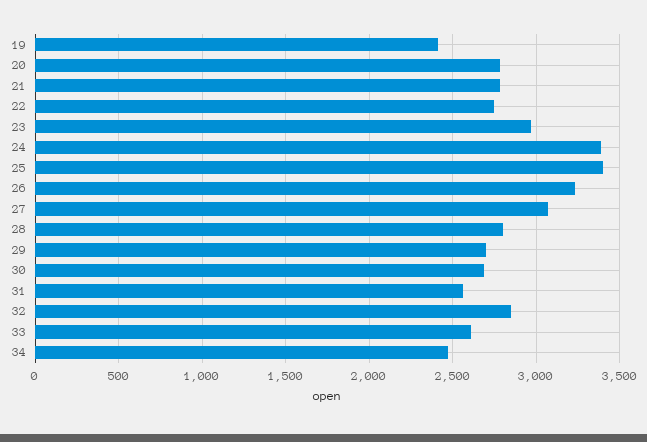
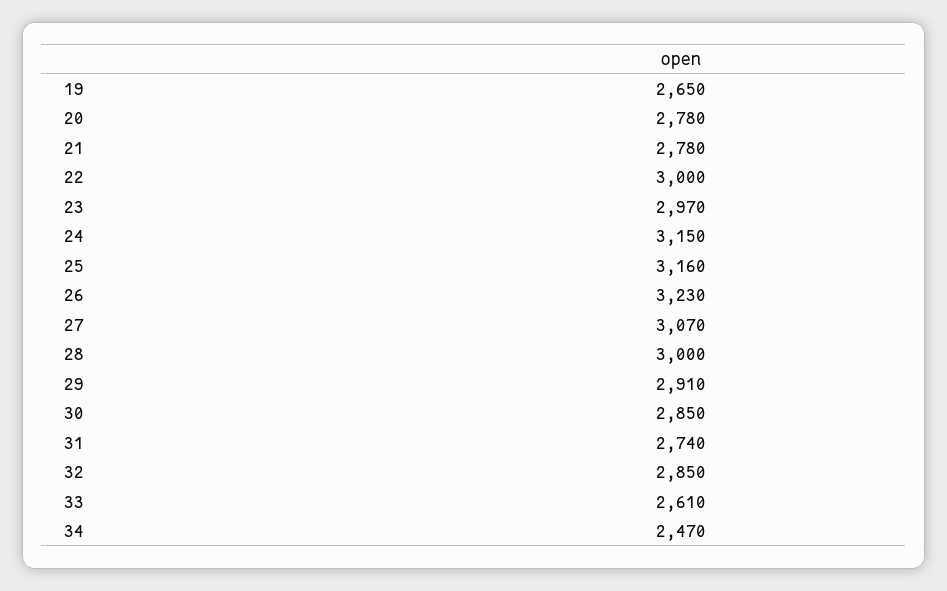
19: 2400 -> 2650
22: 2750 -> 3000
24: 3400 -> 3150
25: 3400 -> 3160
28: 2800 -> 3000
29: 2700 -> 2910
30: 2700 -> 2850
31: 2550 -> 2740

